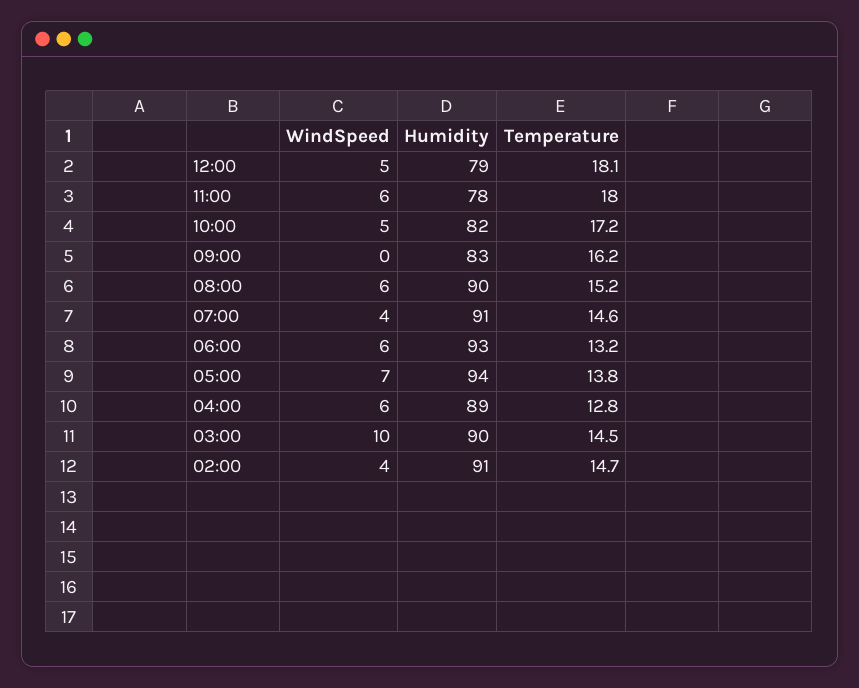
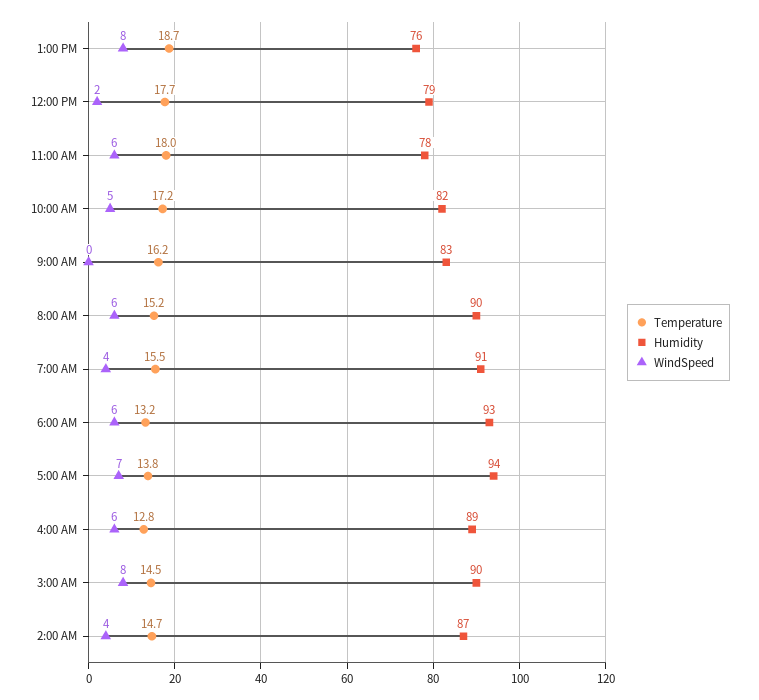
WindSpeed, 12:00: 5 -> 2
Temperature, 12:00: 18.1 -> 17.7
Temperature, 07:00: 14.6 -> 15.5
WindSpeed, 03:00: 10 -> 8
Humidity, 02:00: 91 -> 87
Temperature, 1:00 PM: none -> 18.7
Humidity, 1:00 PM: none -> 76
WindSpeed, 1:00 PM: none -> 8

